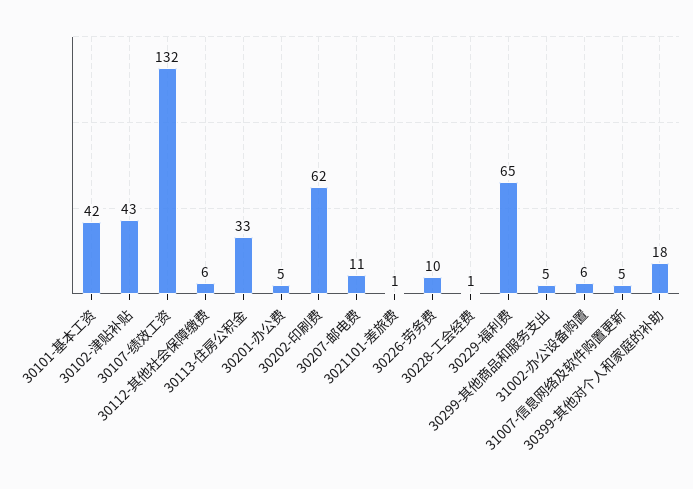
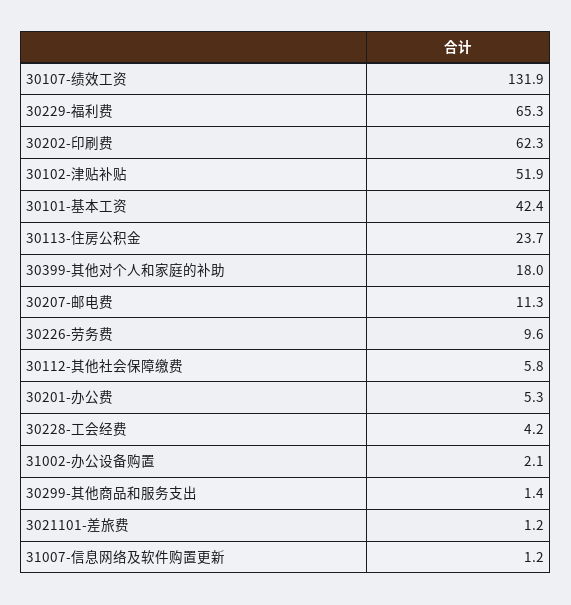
30102-津贴补贴: 43 -> 51.9
30113-住房公积金: 33 -> 23.7
30228-工会经费: 1 -> 4.2
30299-其他商品和服务支出: 5 -> 1.4
31002-办公设备购置: 6 -> 2.1
31007-信息网络及软件购置更新: 5 -> 1.2

